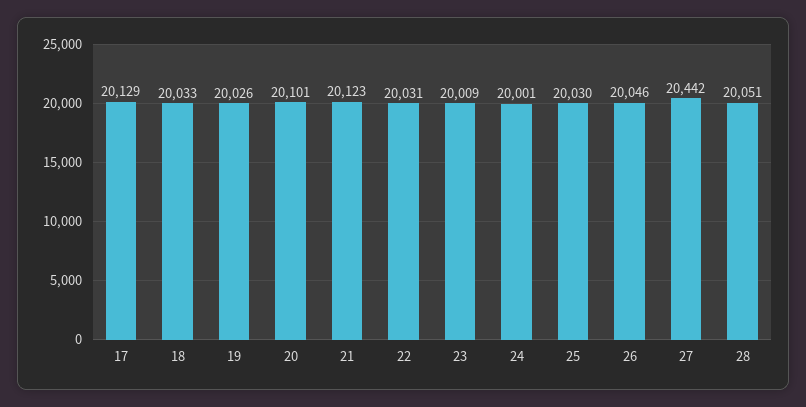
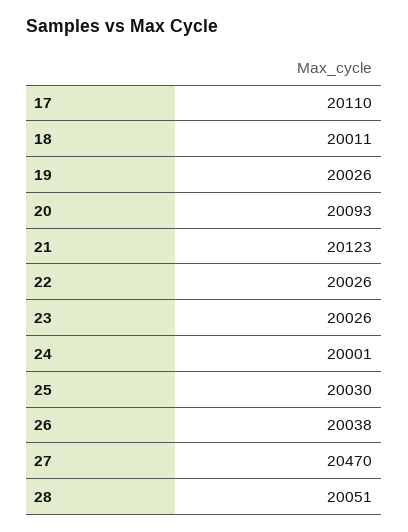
17: 20129 -> 20110
18: 20033 -> 20011
20: 20101 -> 20093
22: 20031 -> 20026
23: 20009 -> 20026
26: 20046 -> 20038
27: 20442 -> 20470

